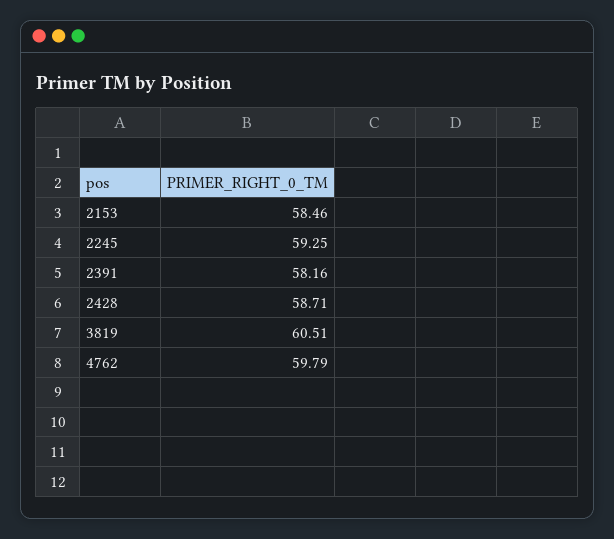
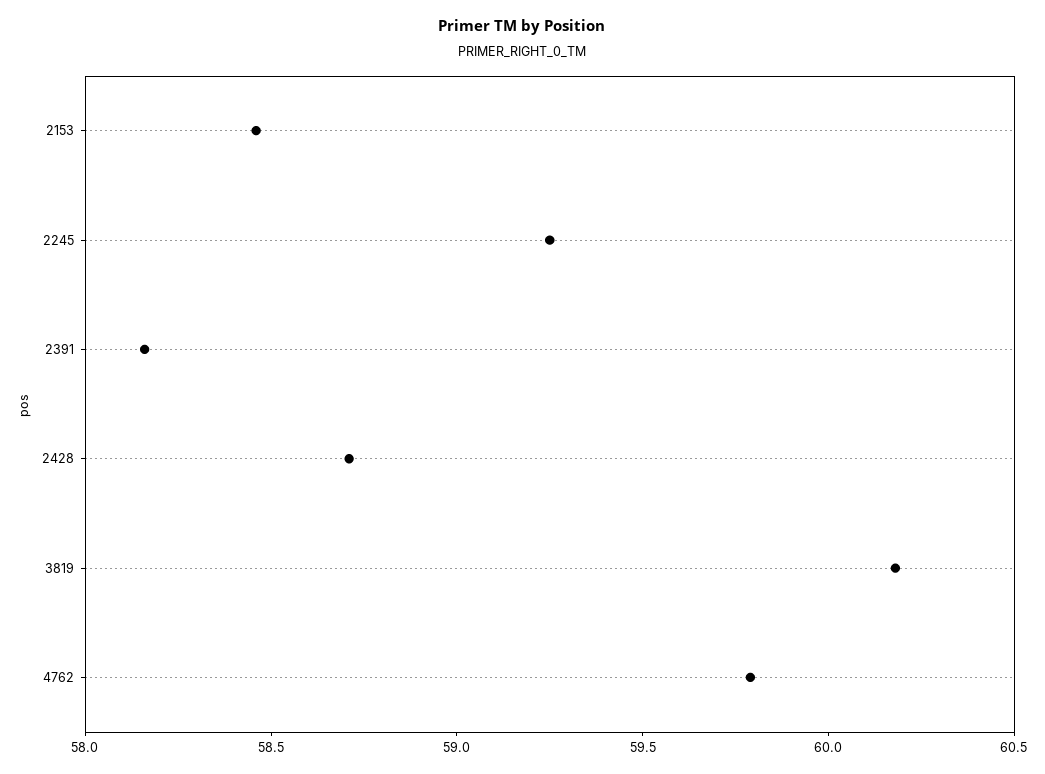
3819: 60.51 -> 60.2

